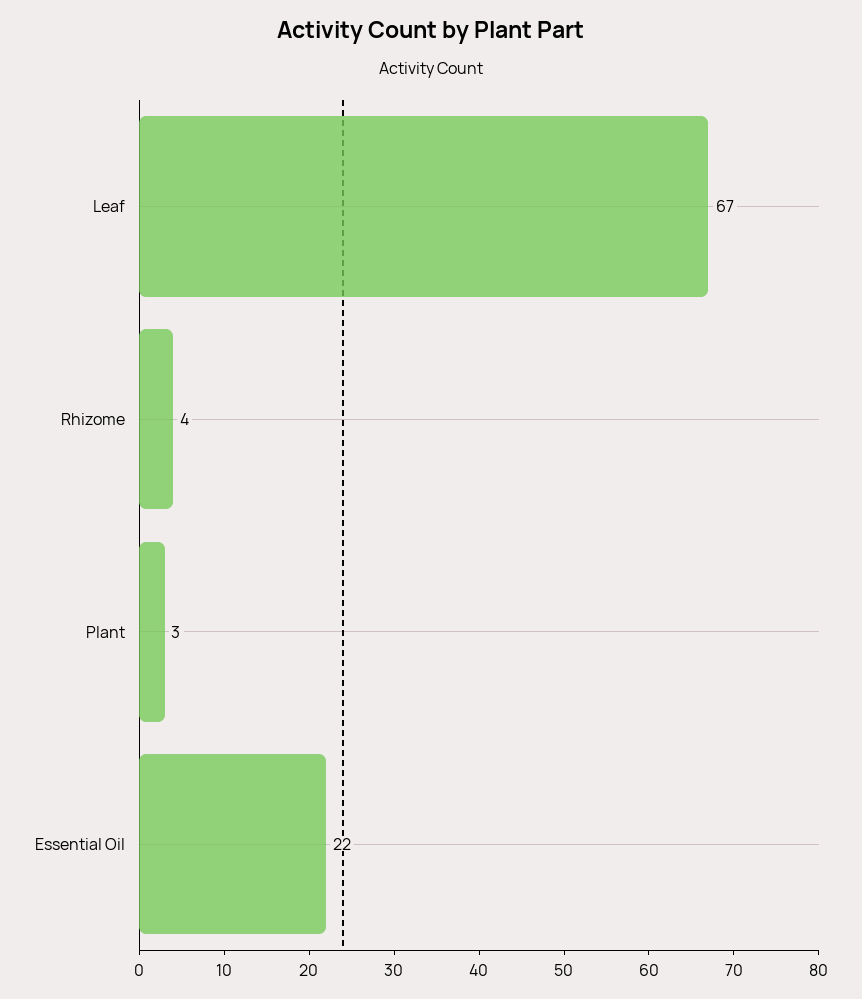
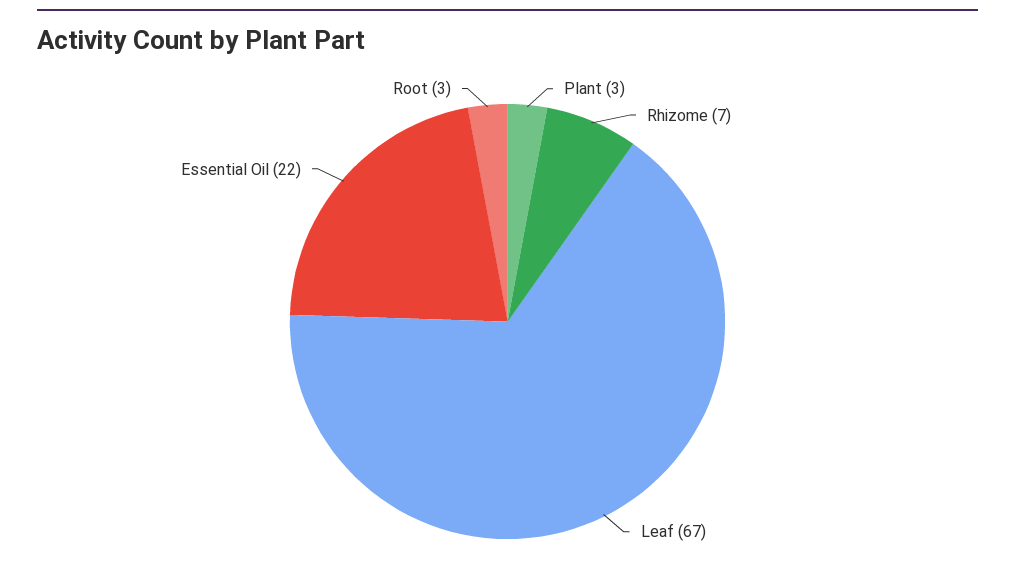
Rhizome: 4 -> 7
Root: none -> 3

